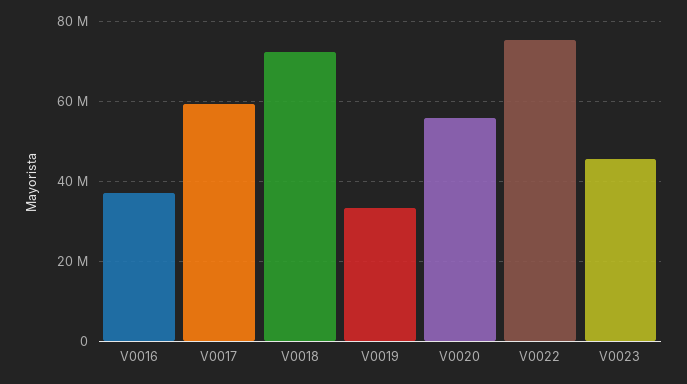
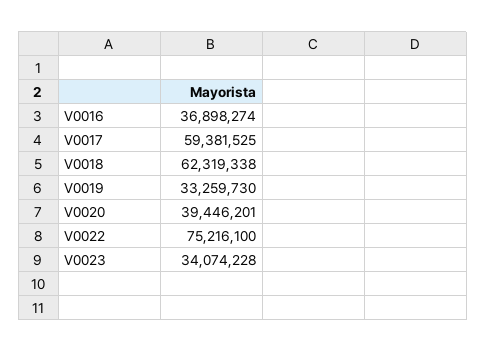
V0018: 72000000 -> 62319338
V0020: 56000000 -> 39446201
V0023: 46000000 -> 34074228

